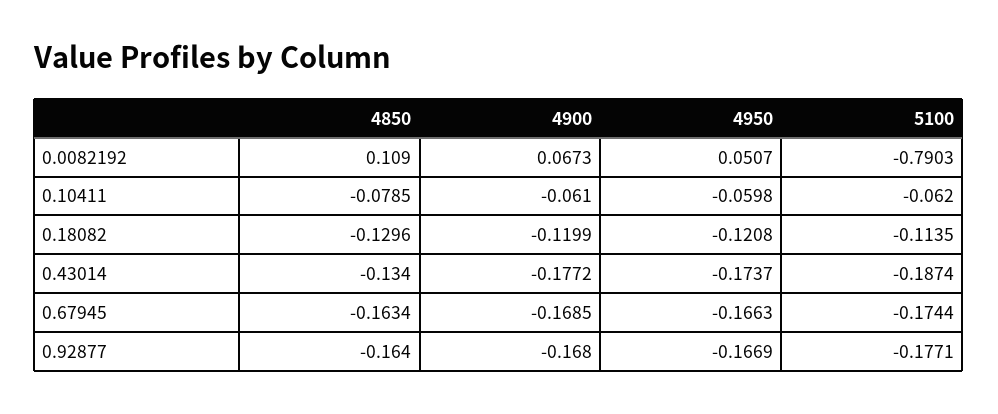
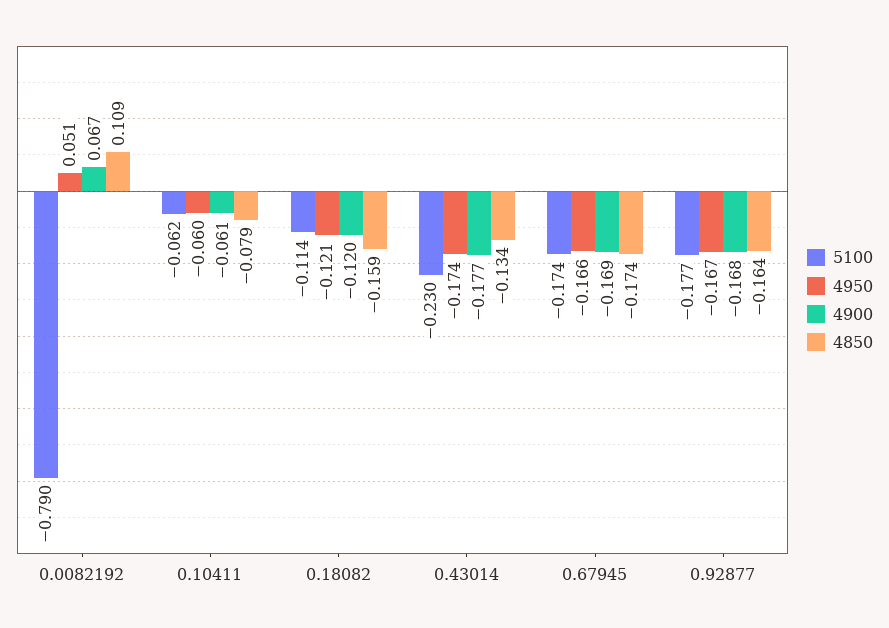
4850, 0.18082: -0.1296 -> -0.159
5100, 0.43014: -0.1874 -> -0.23
4850, 0.67945: -0.1634 -> -0.174

